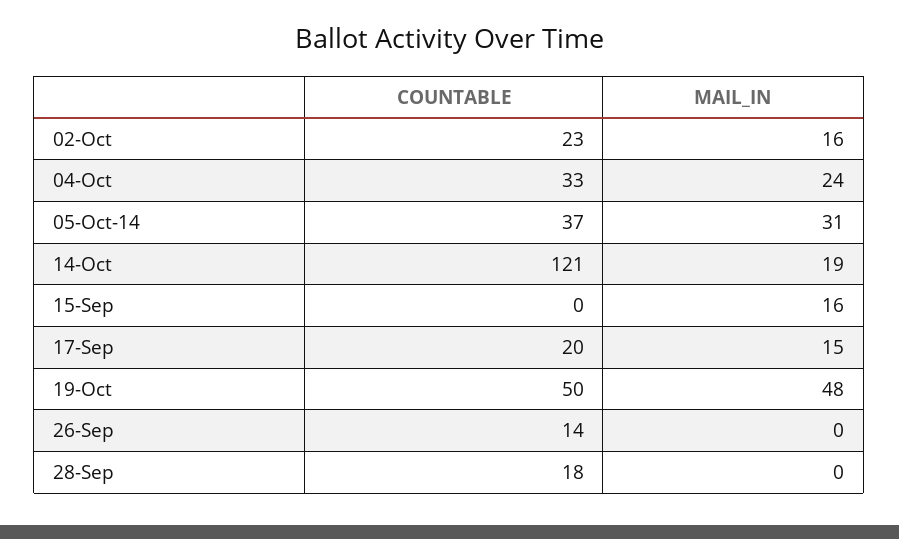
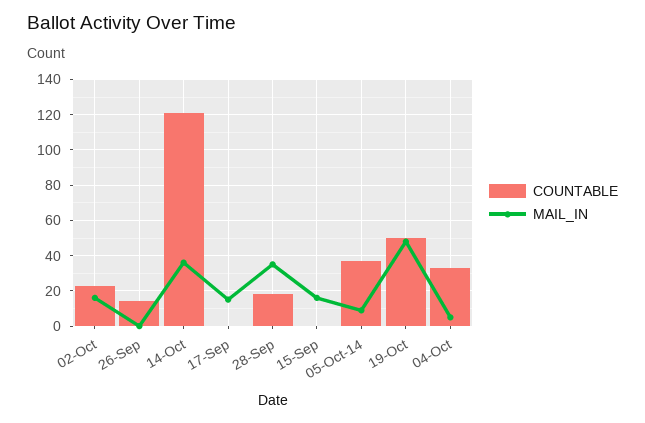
MAIL_IN, 04-Oct: 24 -> 5
MAIL_IN, 05-Oct-14: 31 -> 10
MAIL_IN, 14-Oct: 19 -> 35
COUNTABLE, 17-Sep: 20 -> 0
MAIL_IN, 28-Sep: 0 -> 35

